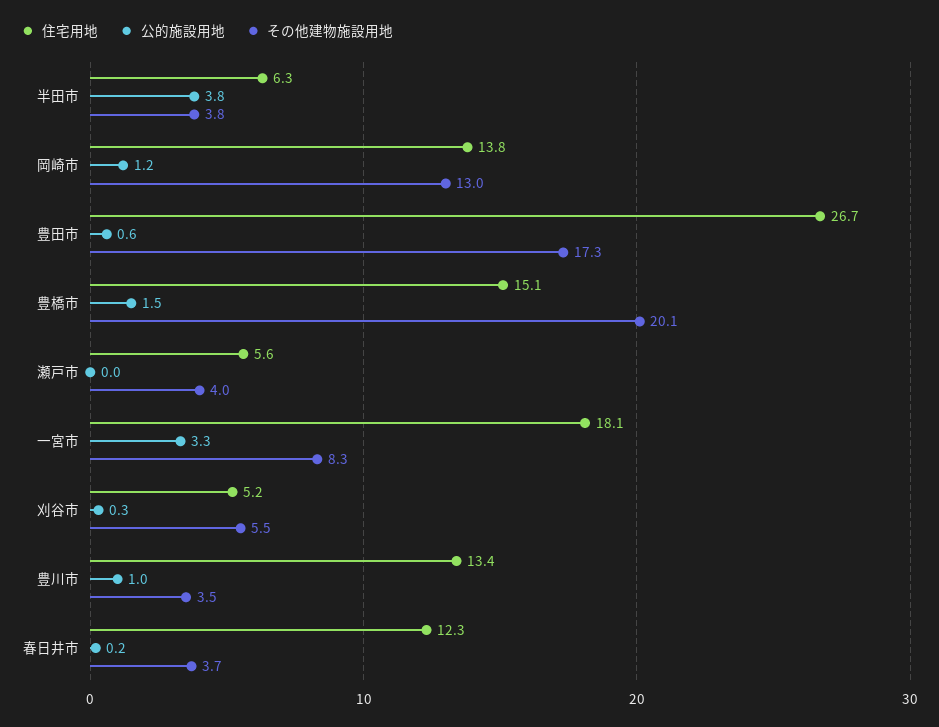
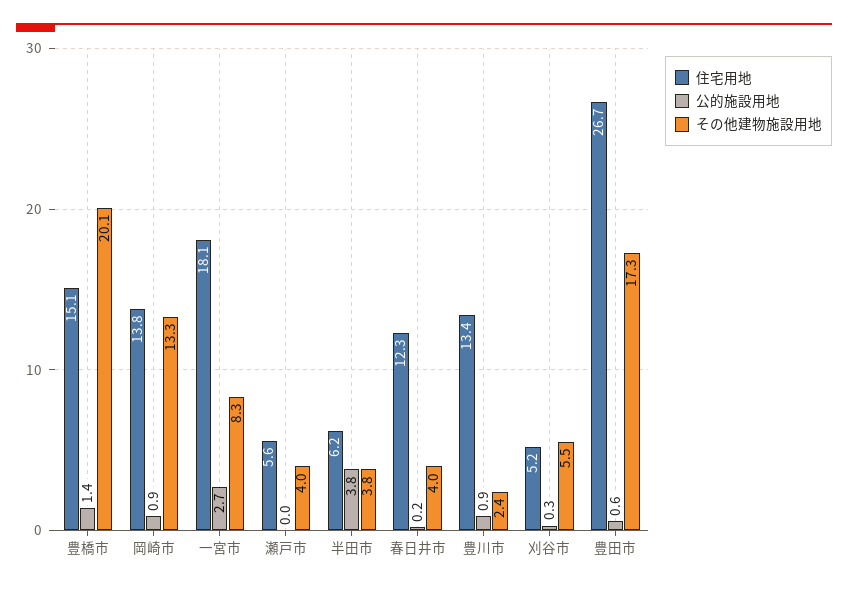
住宅用地, 半田市: 6.3 -> 6.2
公的施設用地, 岡崎市: 1.2 -> 0.9
その他建物施設用地, 岡崎市: 13 -> 13.3
公的施設用地, 豊橋市: 1.5 -> 1.4
公的施設用地, 一宮市: 3.3 -> 2.7
公的施設用地, 豊川市: 1 -> 0.9
その他建物施設用地, 豊川市: 3.5 -> 2.4
その他建物施設用地, 春日井市: 3.7 -> 4

